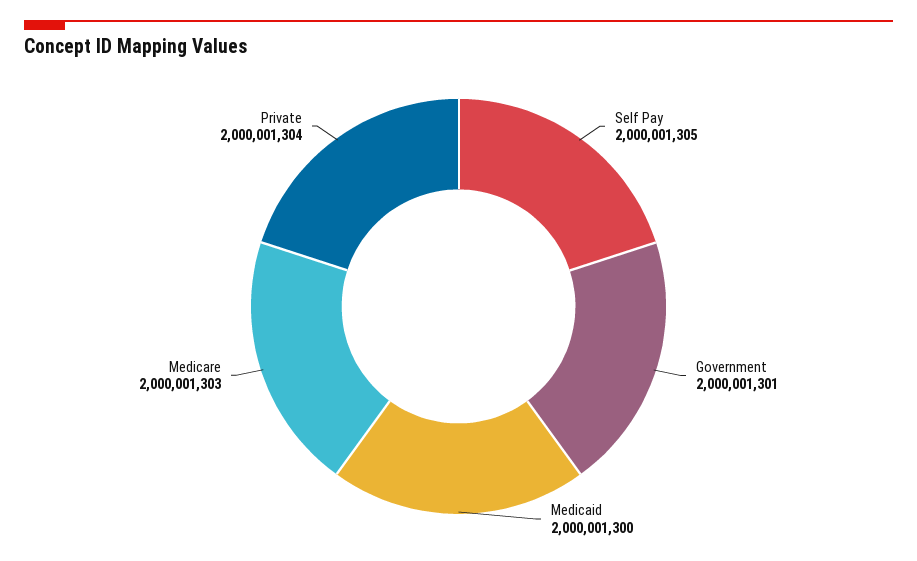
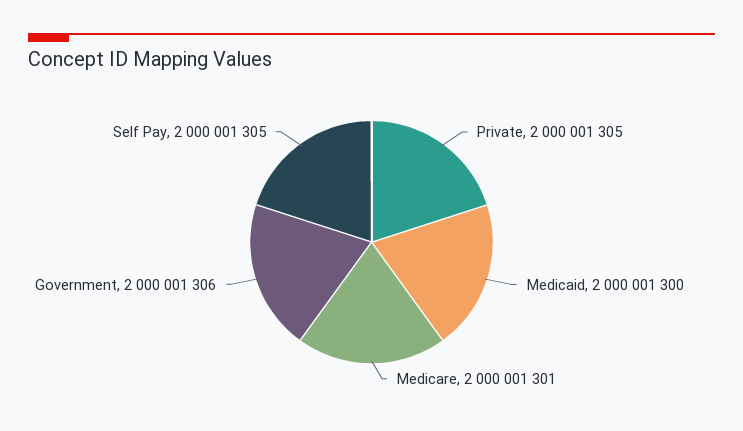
Government: 2000001301 -> 2000001306
Medicare: 2000001303 -> 2000001301
Private: 2000001304 -> 2000001305

